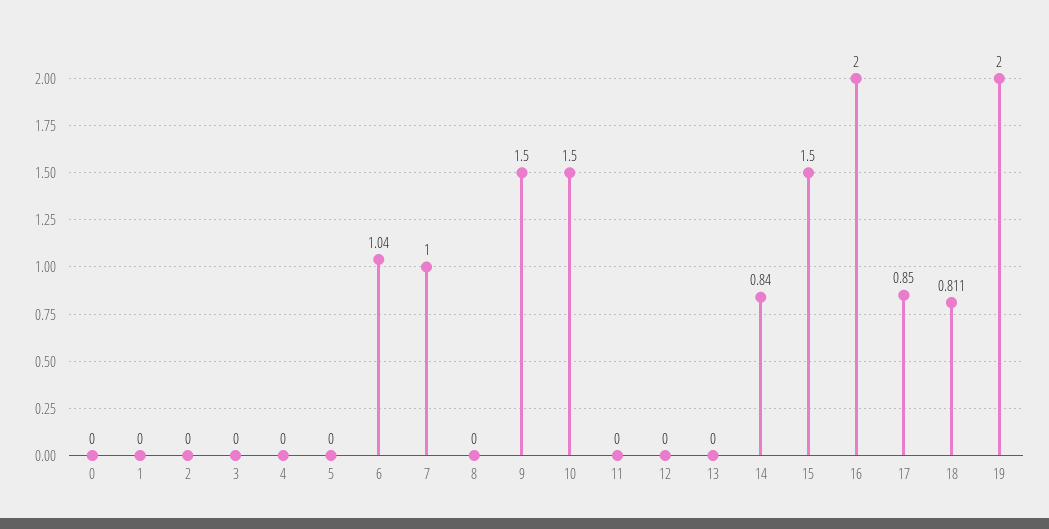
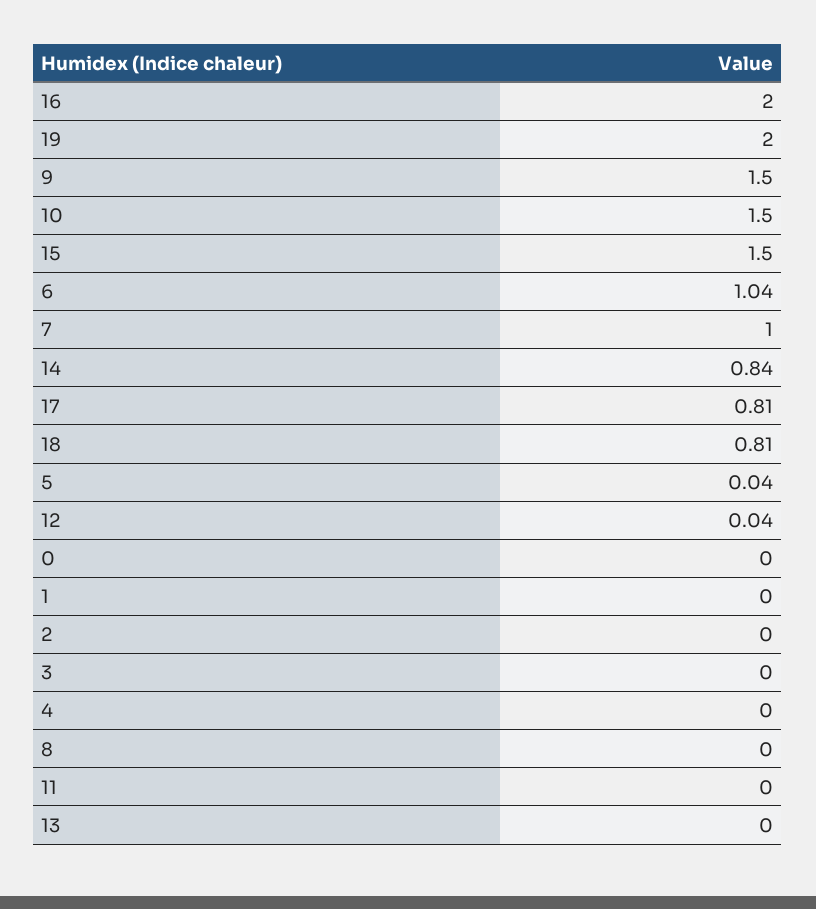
5: 0 -> 0.04
12: 0 -> 0.04
17: 0.85 -> 0.81

